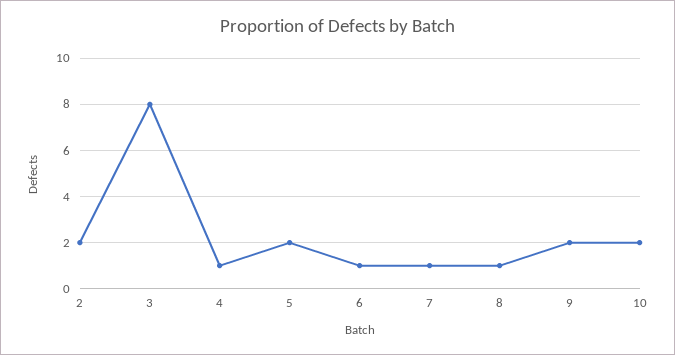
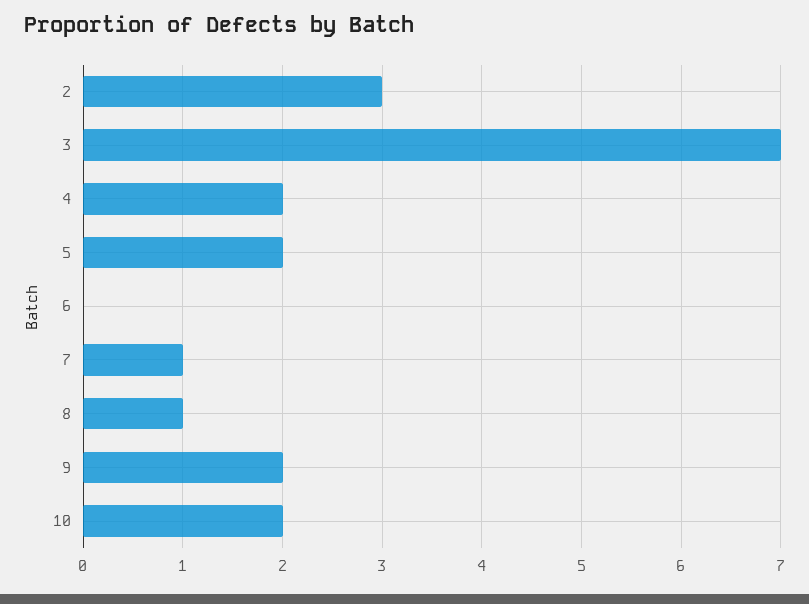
2: 2 -> 3
3: 8 -> 7
4: 1 -> 2
6: 1 -> 0

